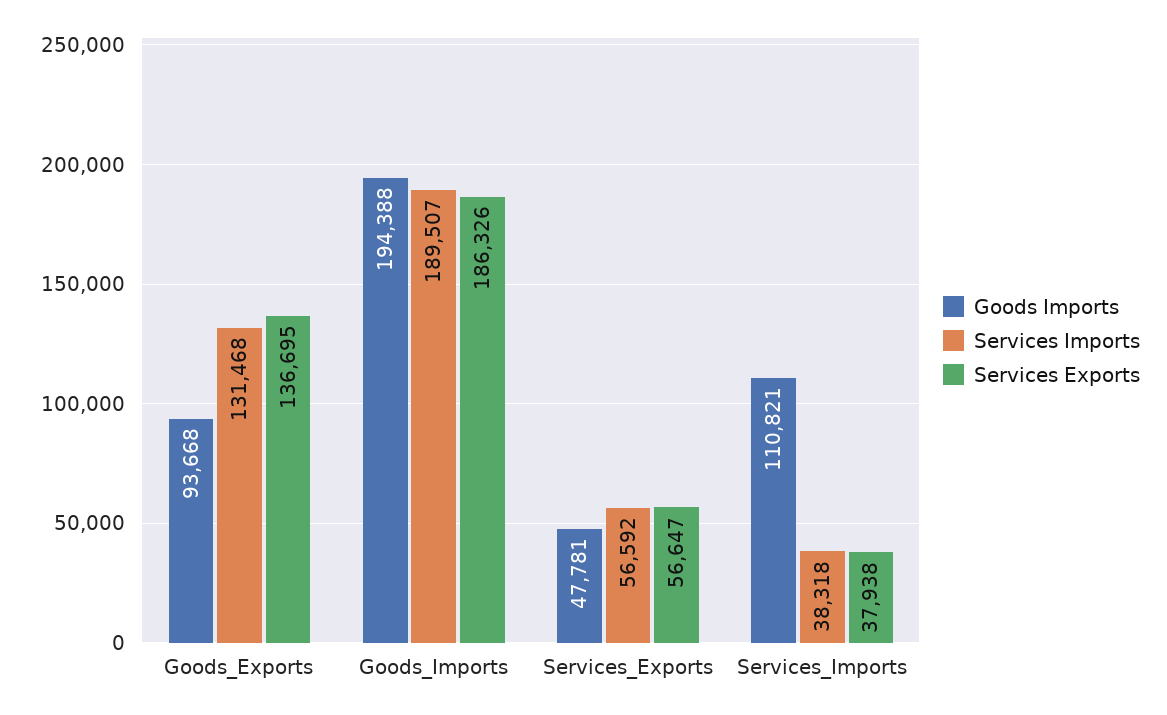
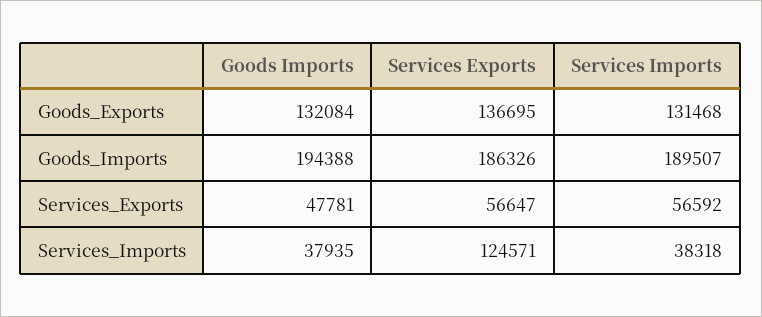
Goods Imports, Goods_Exports: 93668 -> 132084
Goods Imports, Services_Imports: 110821 -> 37935
Services Exports, Services_Imports: 37938 -> 124571

